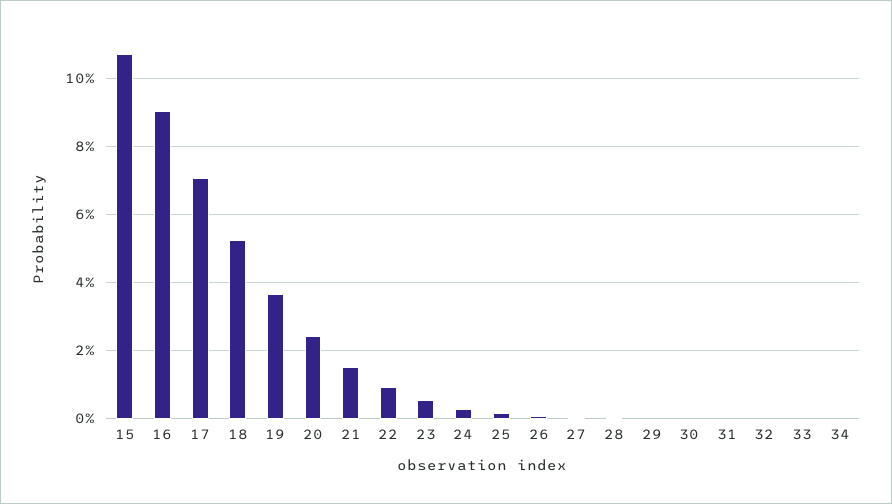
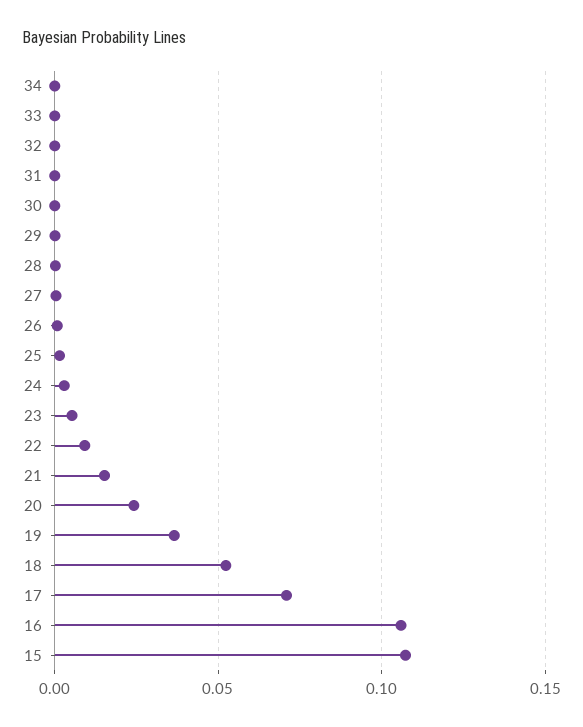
16: 0.09 -> 0.105

